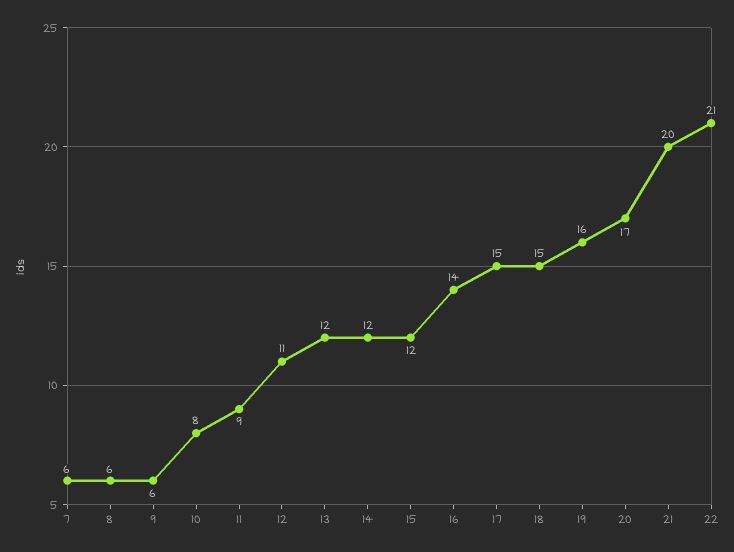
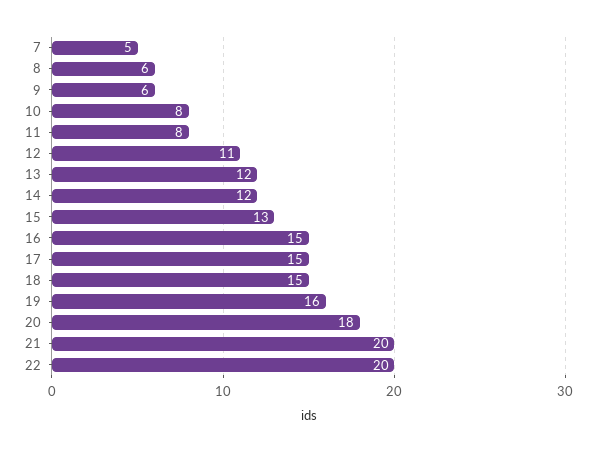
7: 6 -> 5
11: 9 -> 8
15: 12 -> 13
16: 14 -> 15
20: 17 -> 18
22: 21 -> 20

